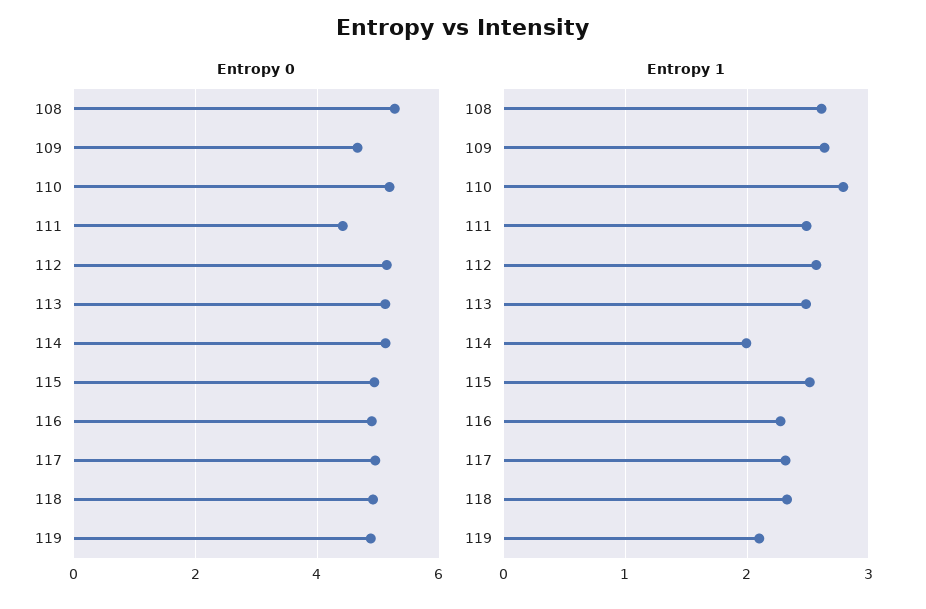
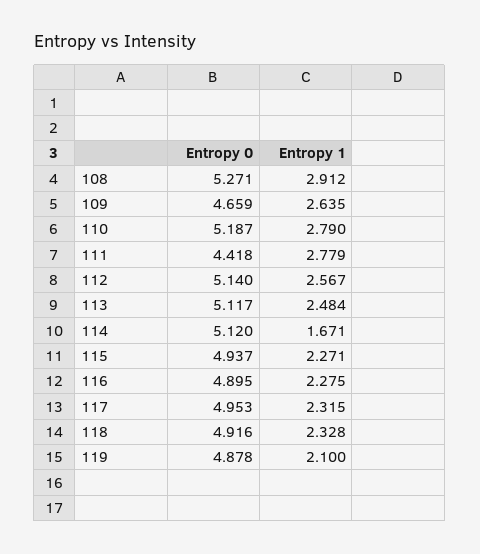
Entropy 1, 108: 2.6 -> 2.912
Entropy 1, 111: 2.5 -> 2.779
Entropy 1, 114: 2 -> 1.671
Entropy 1, 115: 2.5 -> 2.271

